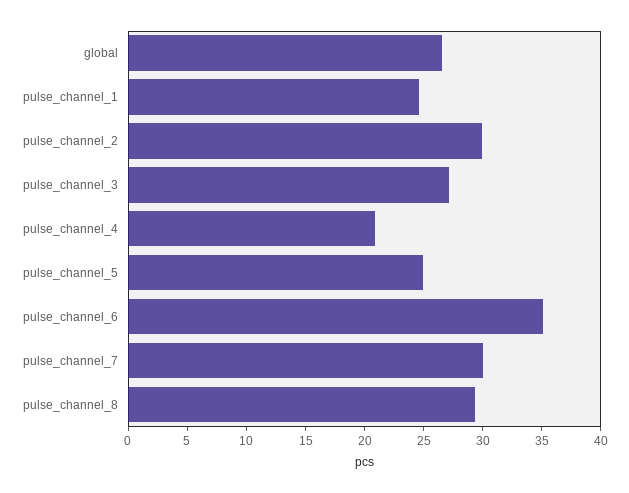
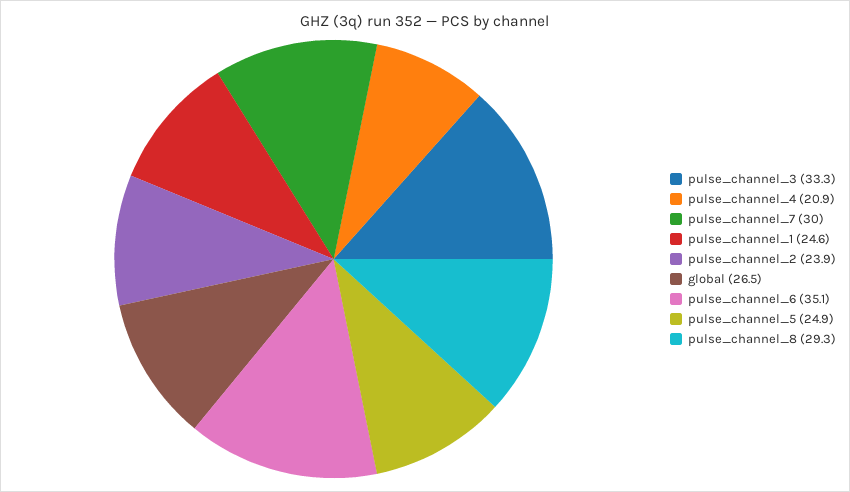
pulse_channel_2: 30 -> 23.9
pulse_channel_3: 27 -> 33.3

